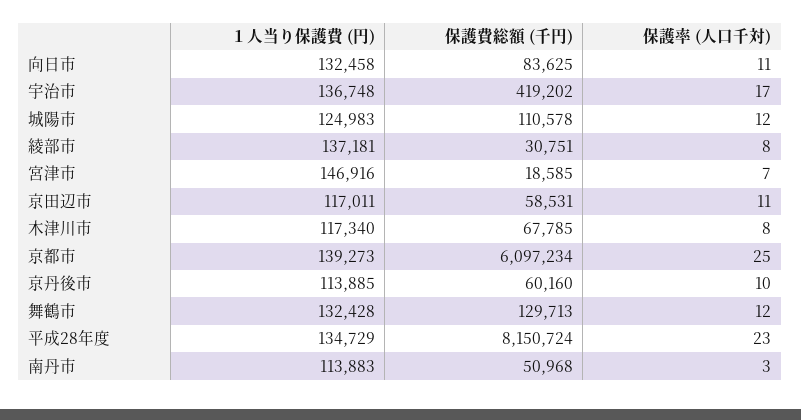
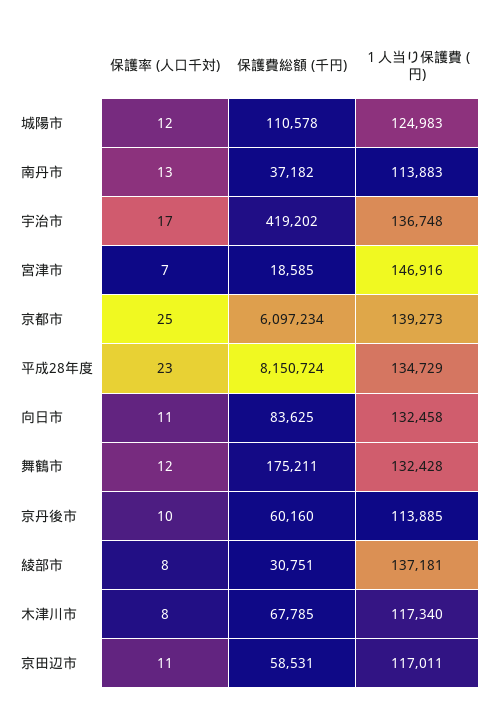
保護費総額 (千円), 舞鶴市: 129713 -> 175211
保護費総額 (千円), 南丹市: 50968 -> 37182
保護率 (人口千対), 南丹市: 3 -> 13

